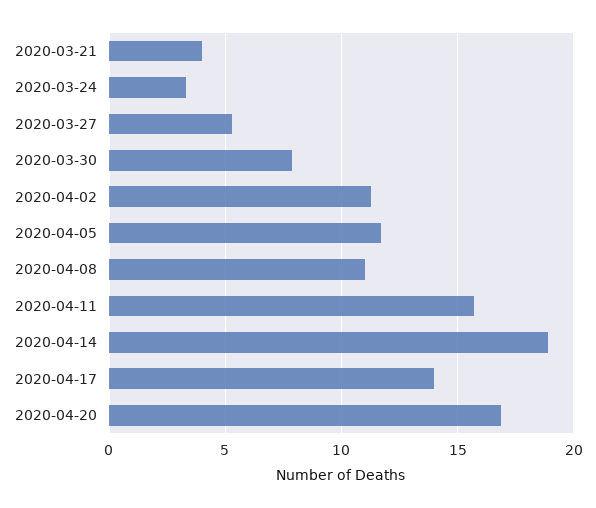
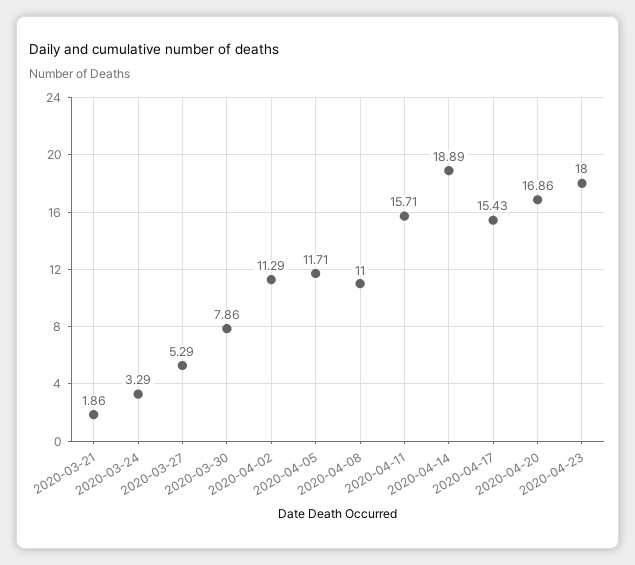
2020-03-21: 4 -> 1.86
2020-04-17: 14 -> 15.43
2020-04-23: none -> 18

